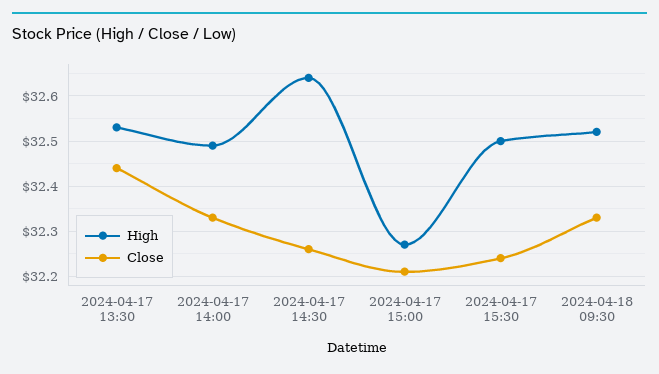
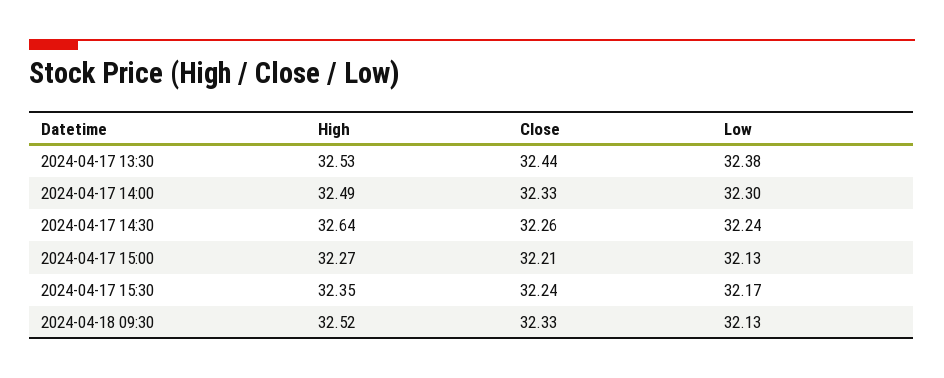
High, 2024-04-17 15:30: 32.5 -> 32.35
Low, 2024-04-17 13:30: none -> 32.38
Low, 2024-04-17 14:00: none -> 32.3
Low, 2024-04-17 14:30: none -> 32.24
Low, 2024-04-17 15:00: none -> 32.13
Low, 2024-04-17 15:30: none -> 32.17
Low, 2024-04-18 09:30: none -> 32.13

